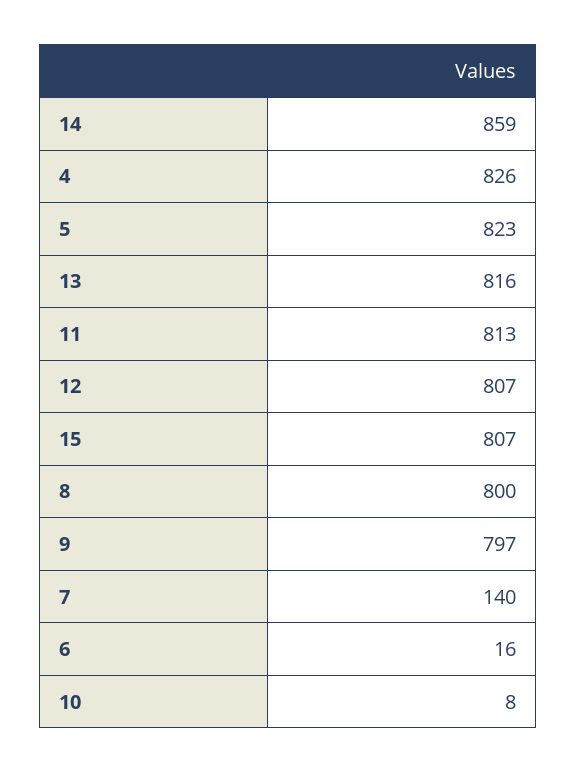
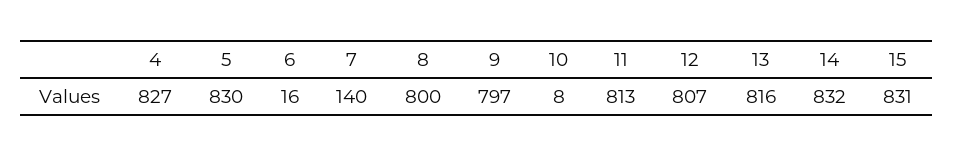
14: 859 -> 832
4: 826 -> 827
5: 823 -> 830
15: 807 -> 831

